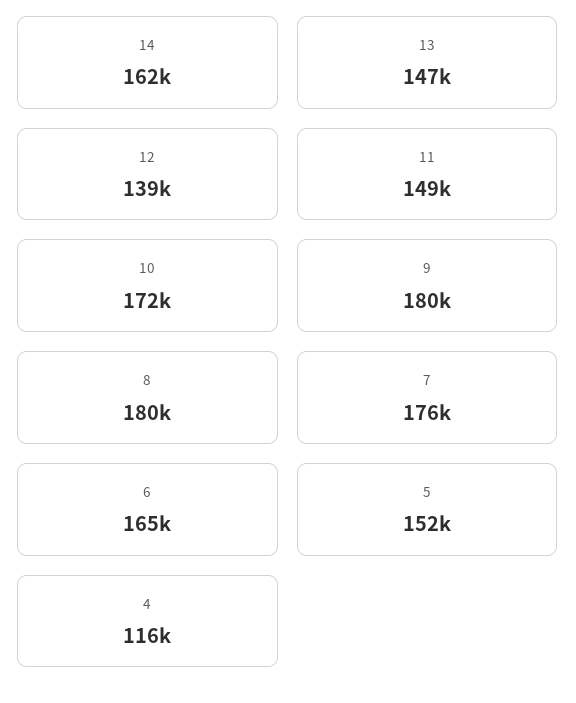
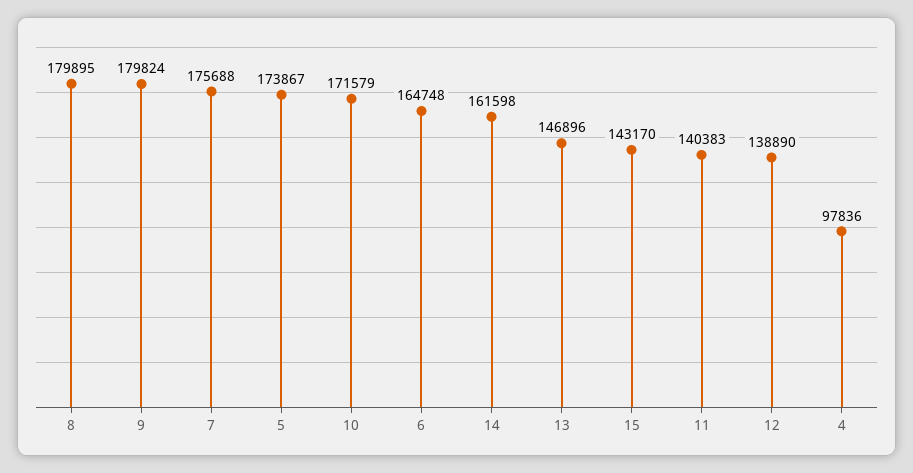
11: 149000 -> 140383
5: 152000 -> 173867
4: 116000 -> 97836
15: none -> 143170

